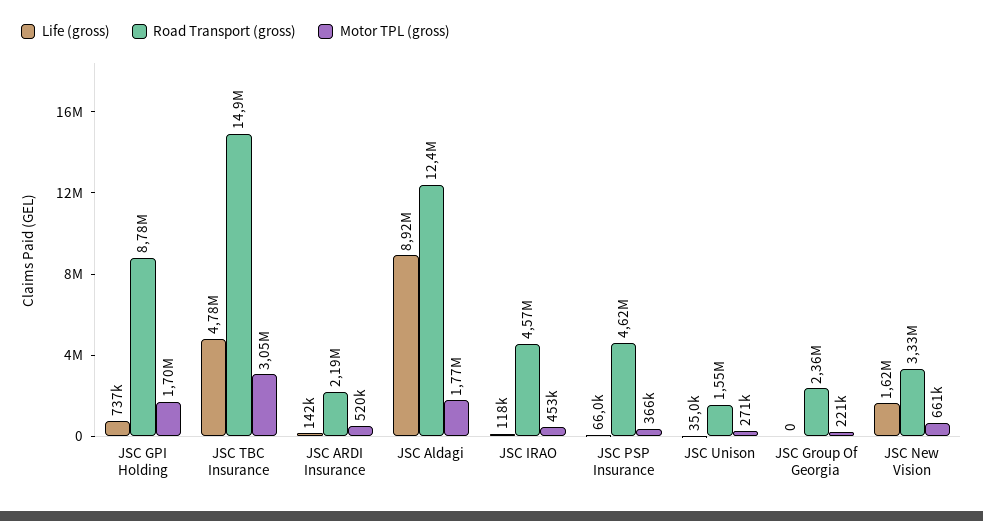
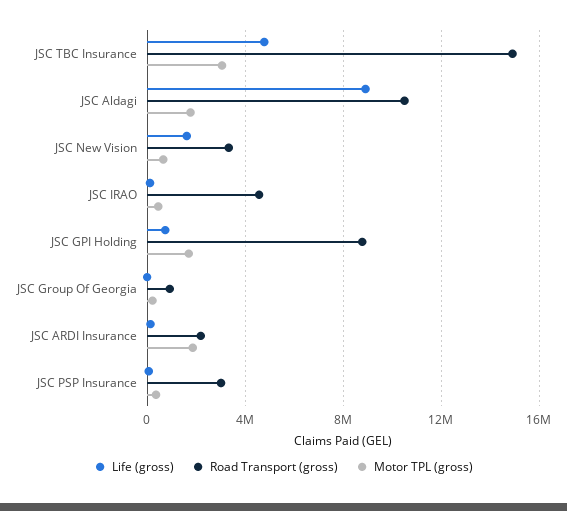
Motor TPL (gross), JSC ARDI Insurance: 520000 -> 2000000
Road Transport (gross), JSC Aldagi: 12400000 -> 10500000
Road Transport (gross), JSC PSP Insurance: 4620000 -> 3000000
Life (gross), JSC Unison: 35000 -> none
Road Transport (gross), JSC Unison: 1550000 -> none
Motor TPL (gross), JSC Unison: 271000 -> none
Road Transport (gross), JSC Group Of Georgia: 2360000 -> 1000000

